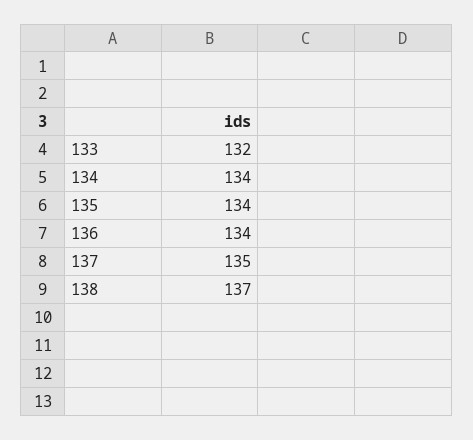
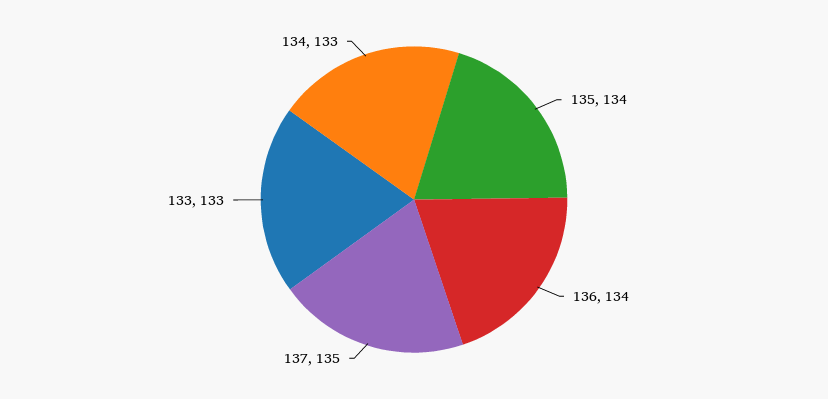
133: 132 -> 133
134: 134 -> 133
138: 137 -> none

